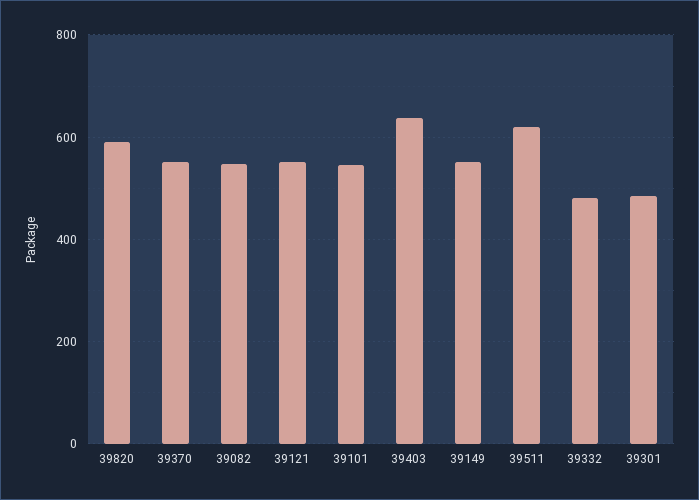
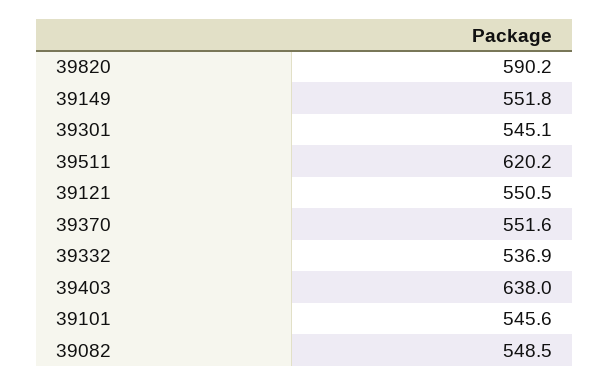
39332: 480 -> 536.9
39301: 480 -> 545.1

